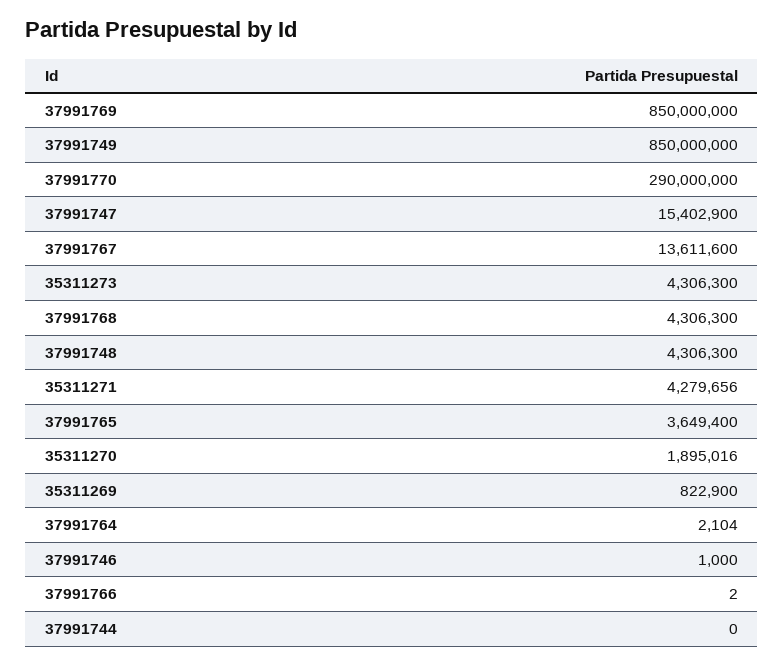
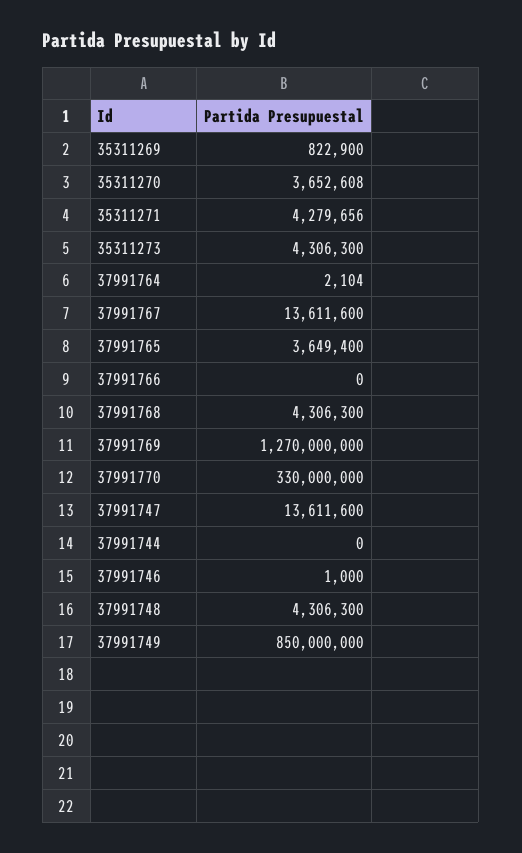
37991769: 850000000 -> 1270000000
37991770: 290000000 -> 330000000
37991747: 15402900 -> 13611600
35311270: 1895016 -> 3652608
37991766: 2 -> 0

